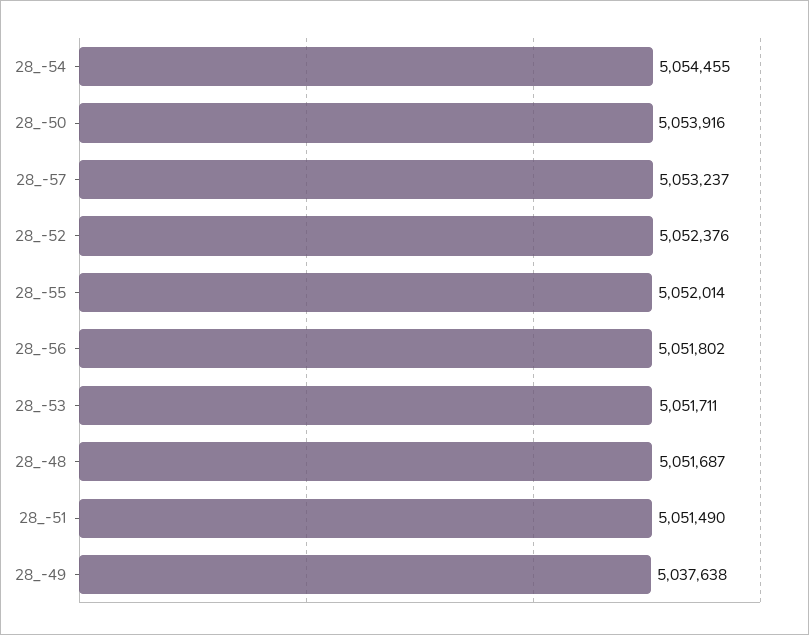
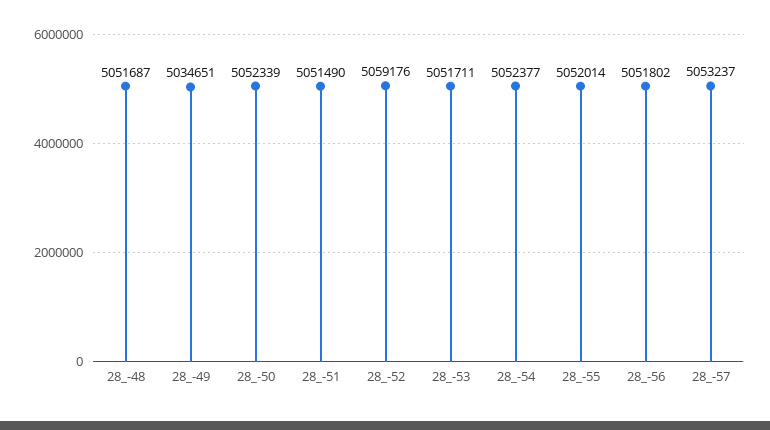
28_-54: 5054455 -> 5052377
28_-50: 5053916 -> 5052339
28_-52: 5052376 -> 5059176
28_-49: 5037638 -> 5034651

